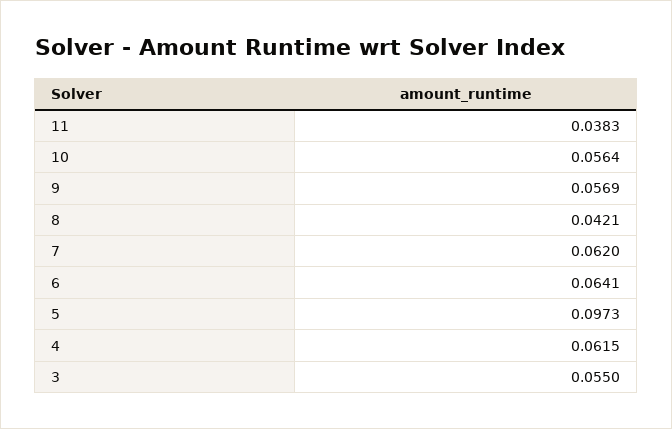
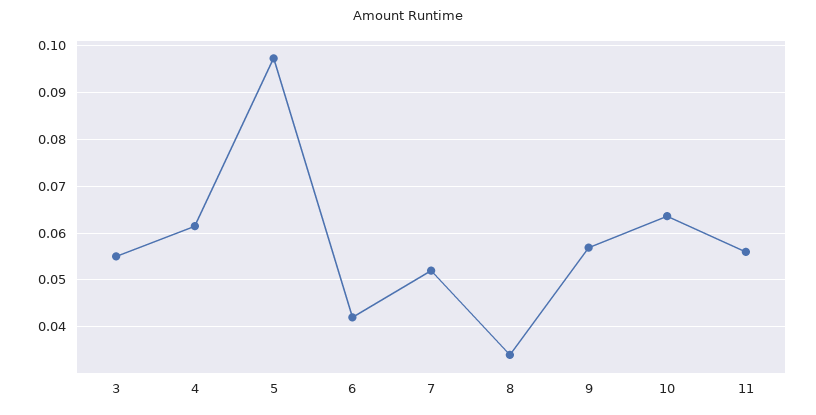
11: 0.0383 -> 0.056
10: 0.0564 -> 0.064
8: 0.0421 -> 0.034
7: 0.062 -> 0.052
6: 0.0641 -> 0.042

